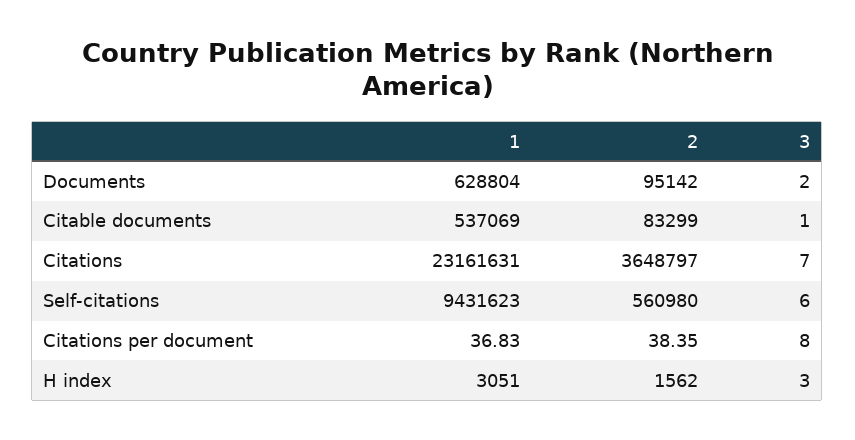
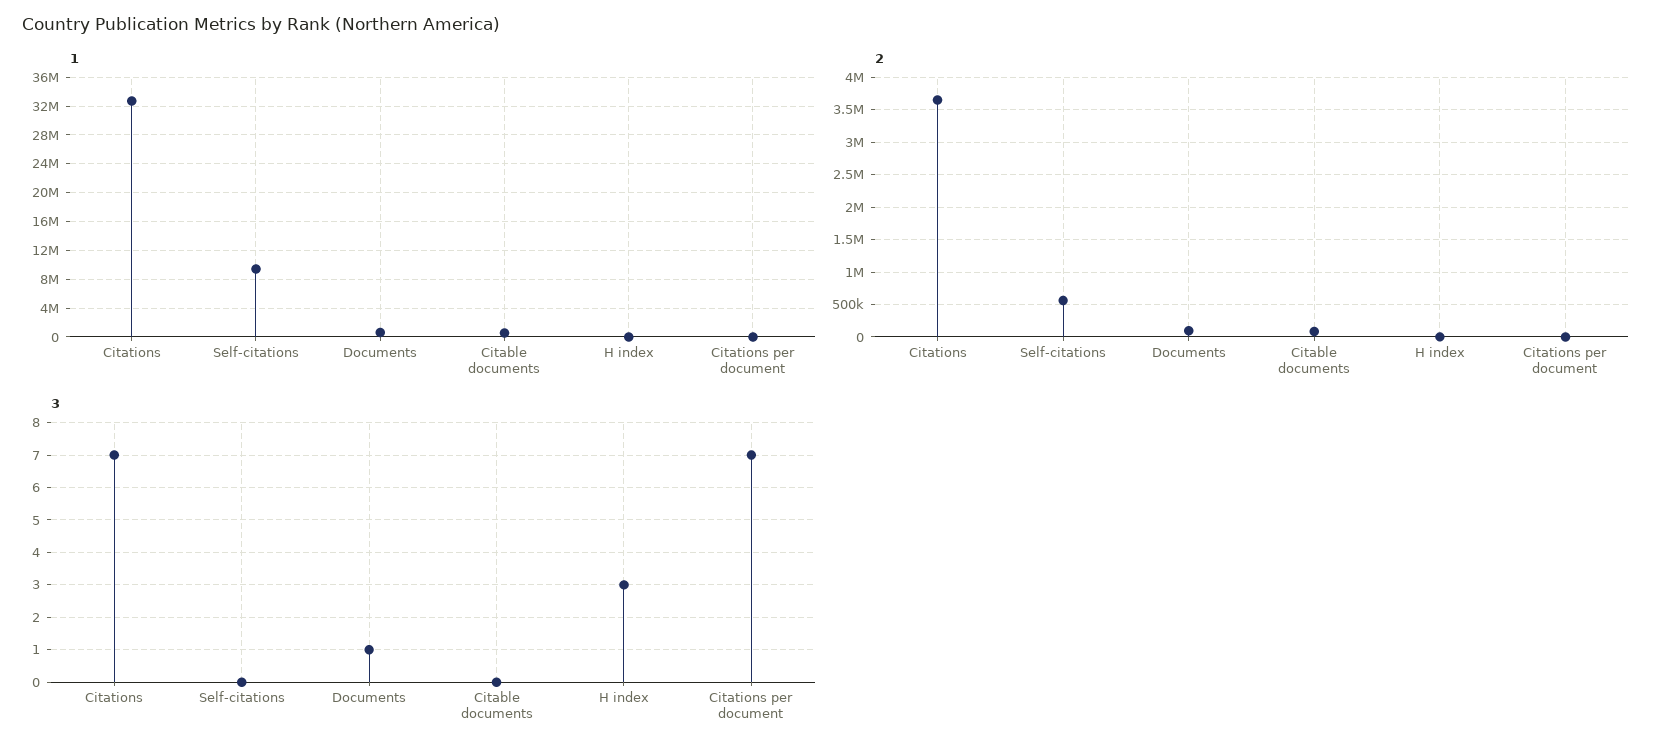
3, Documents: 2 -> 1
3, Citable documents: 1 -> 0
1, Citations: 23161631 -> 33000000
3, Self-citations: 6 -> 0
3, Citations per document: 8 -> 7

